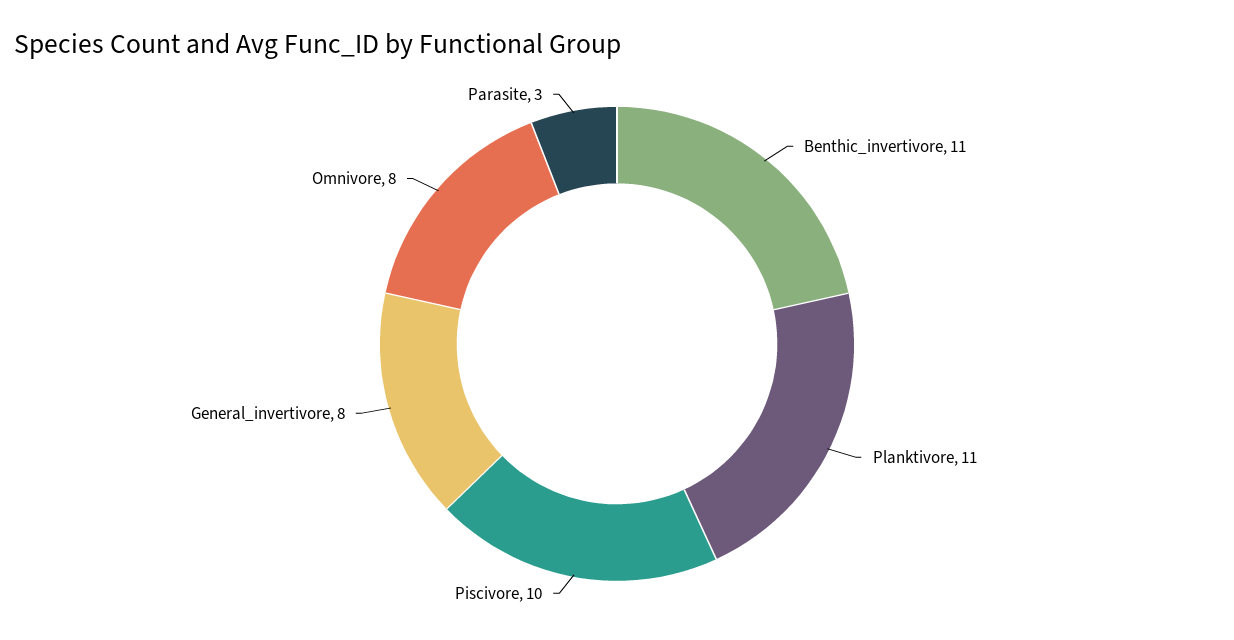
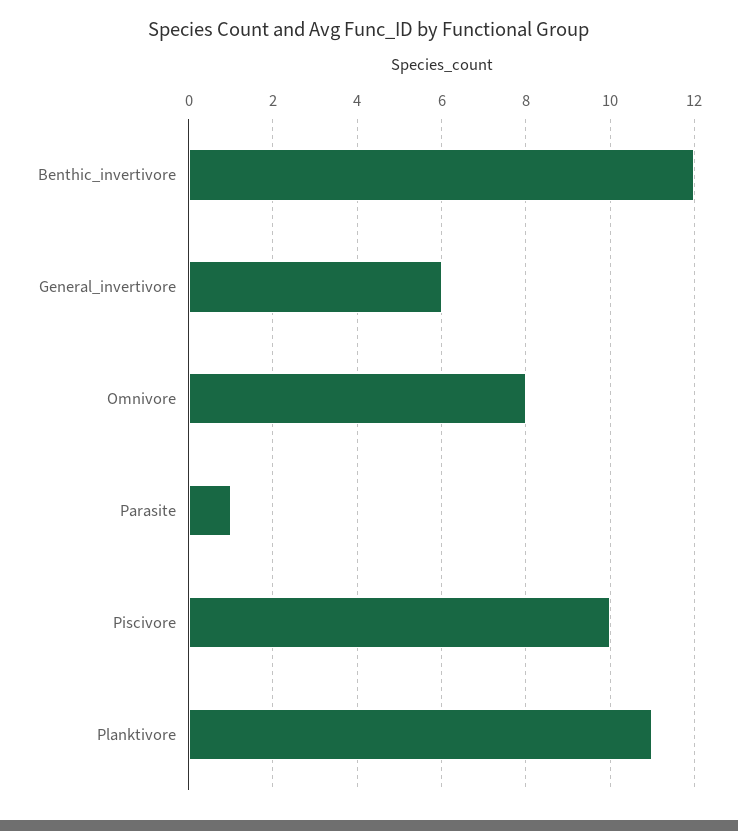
Benthic_invertivore: 11 -> 12
General_invertivore: 8 -> 6
Parasite: 3 -> 1

